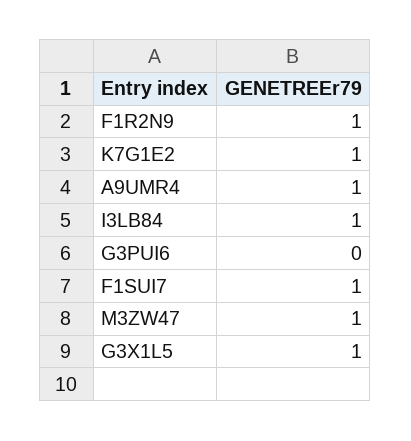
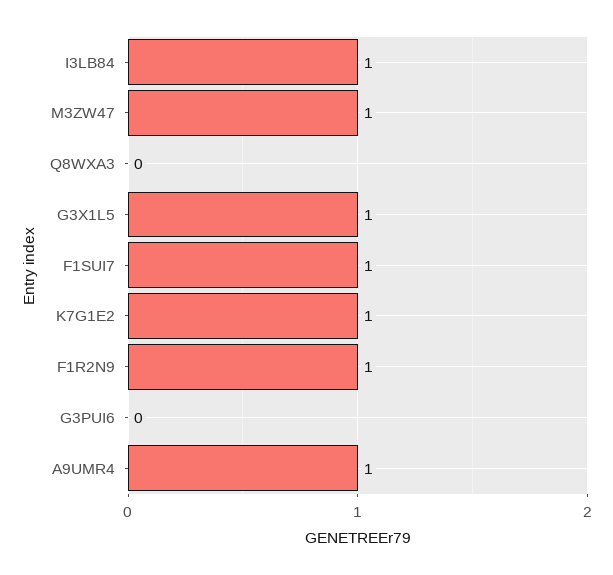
Q8WXA3: none -> 0

